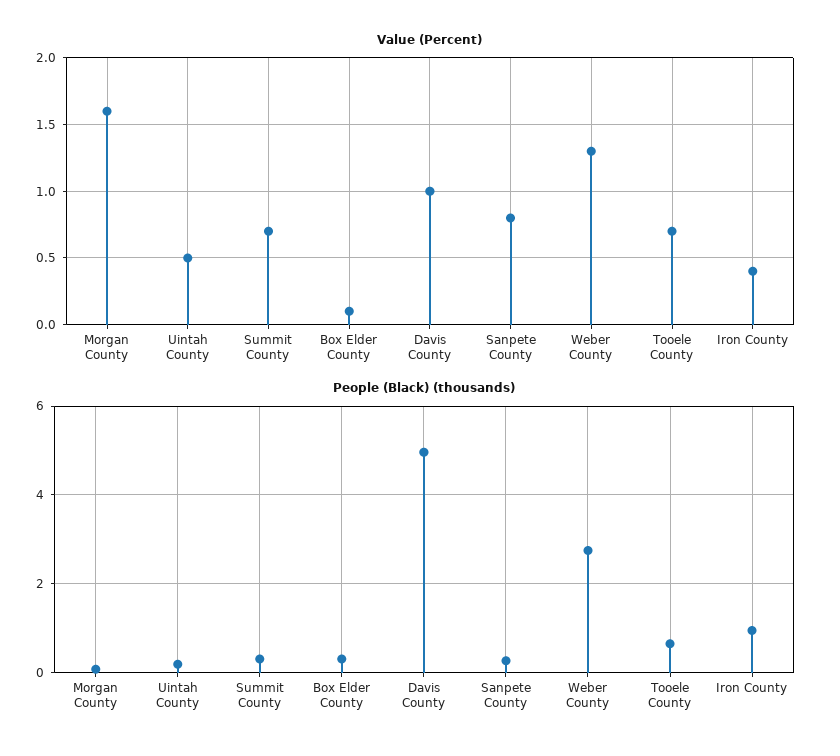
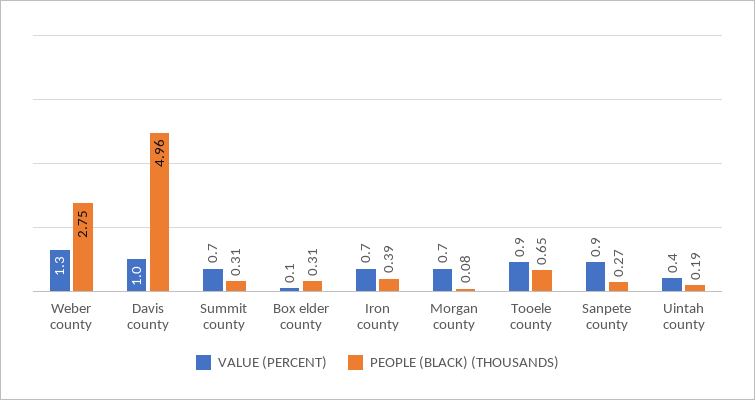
Value (Percent), Morgan County: 1.6 -> 0.7
Value (Percent), Uintah County: 0.5 -> 0.4
Value (Percent), Sanpete County: 0.8 -> 0.9
Value (Percent), Tooele County: 0.7 -> 0.9
Value (Percent), Iron County: 0.4 -> 0.7
People (Black) (thousands), Iron County: 1 -> 0.39

